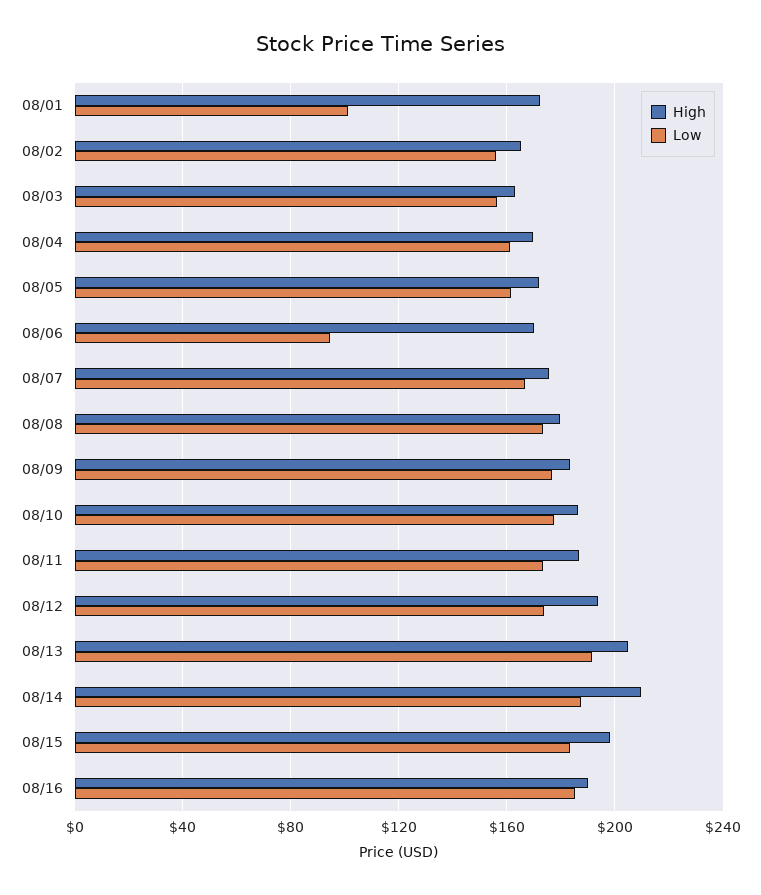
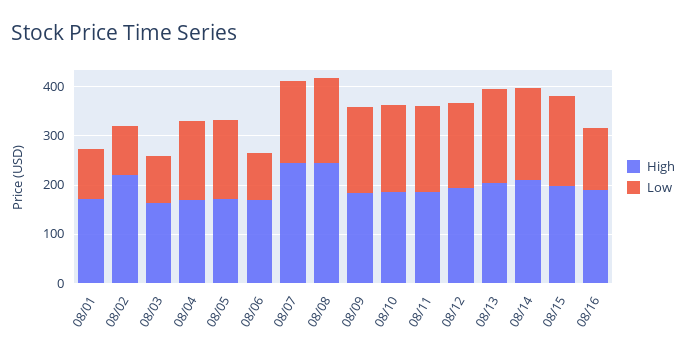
High, 08/02: 165 -> 220
Low, 08/02: 155 -> 100
Low, 08/03: 155 -> 100
High, 08/07: 175 -> 240
High, 08/08: 180 -> 240
Low, 08/16: 185 -> 120

